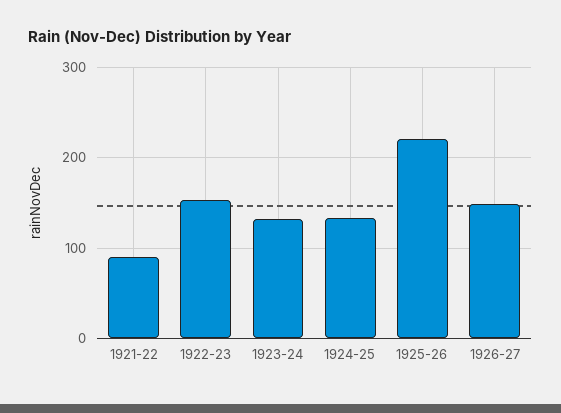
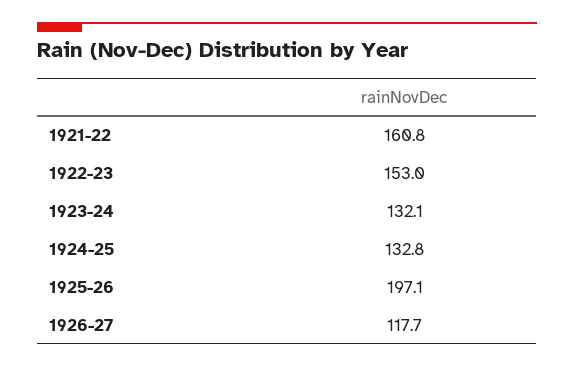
1921-22: 90 -> 160.8
1925-26: 220 -> 197.1
1926-27: 150 -> 117.7

